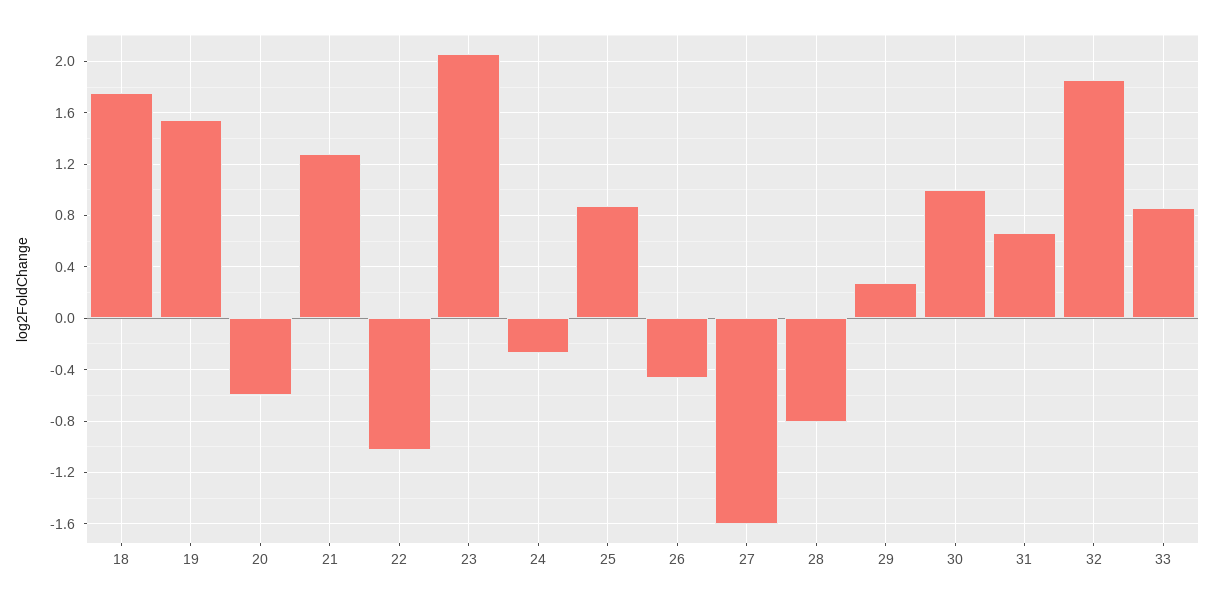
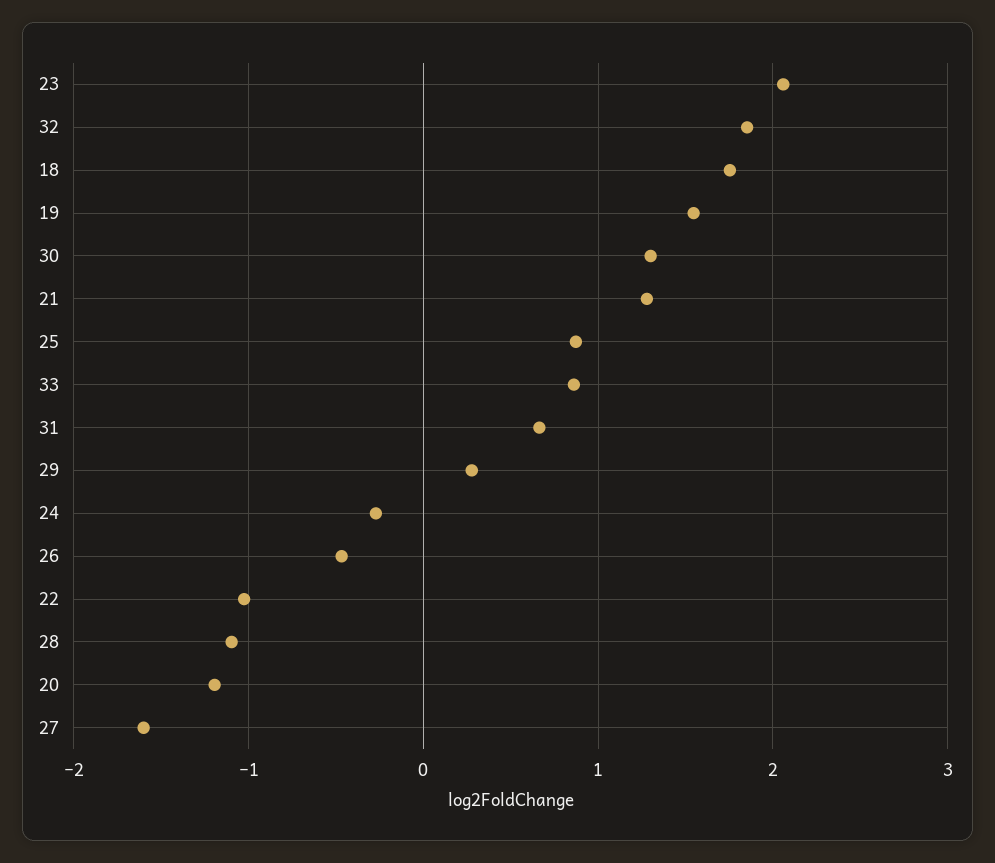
20: -0.6 -> -1.2
28: -0.8 -> -1.1
30: 1 -> 1.3

